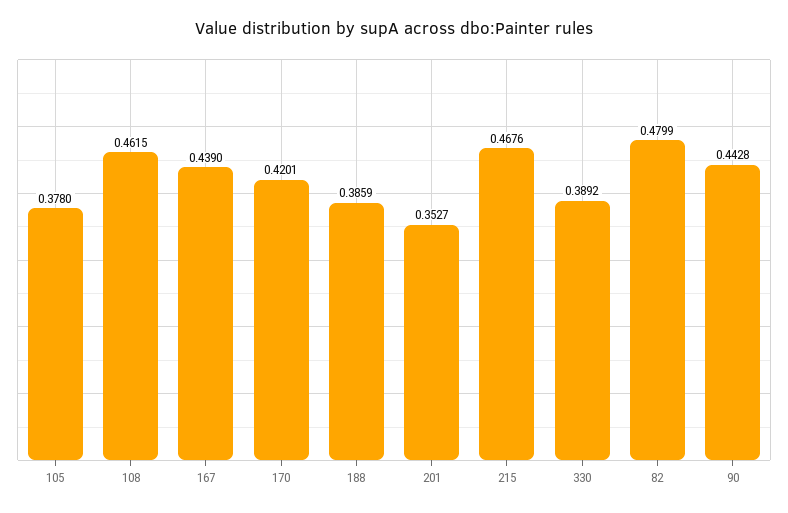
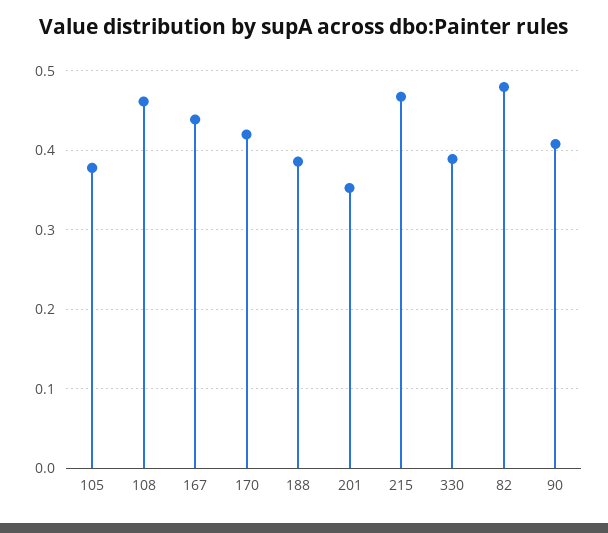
90: 0.4428 -> 0.41

